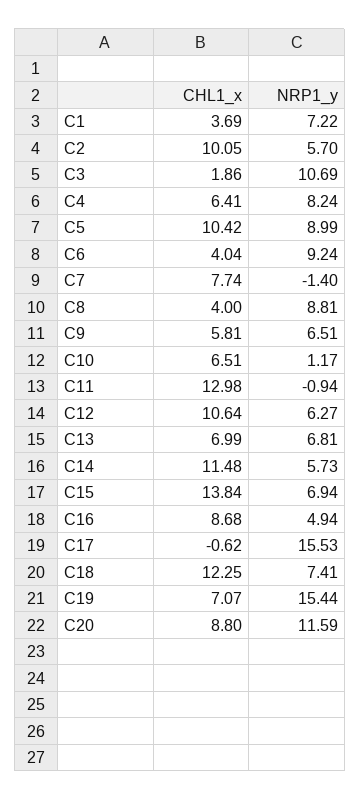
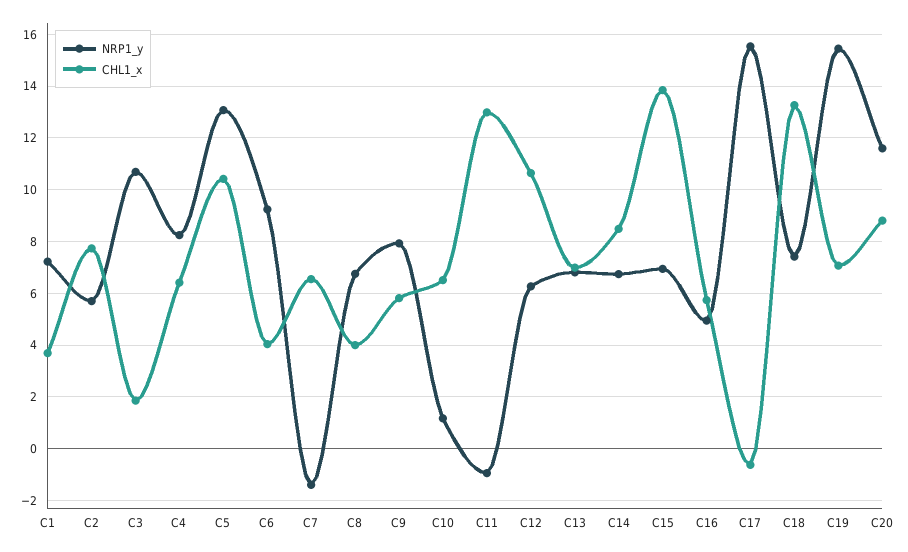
CHL1_x, C2: 10.05 -> 7.75
NRP1_y, C5: 8.99 -> 13
CHL1_x, C7: 7.74 -> 6.5
NRP1_y, C8: 8.81 -> 6.75
NRP1_y, C9: 6.51 -> 8
CHL1_x, C14: 11.48 -> 8.5
NRP1_y, C14: 5.73 -> 6.75
CHL1_x, C16: 8.68 -> 5.75
CHL1_x, C18: 12.25 -> 13.25

